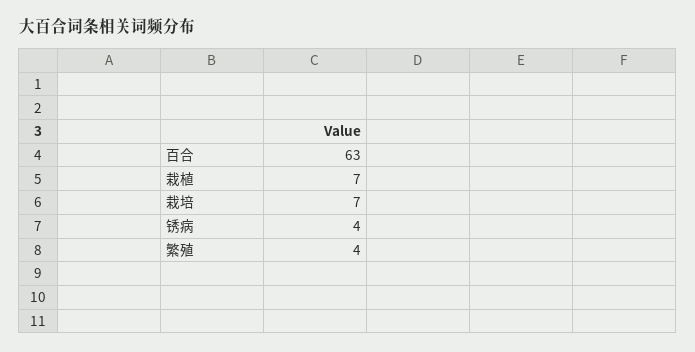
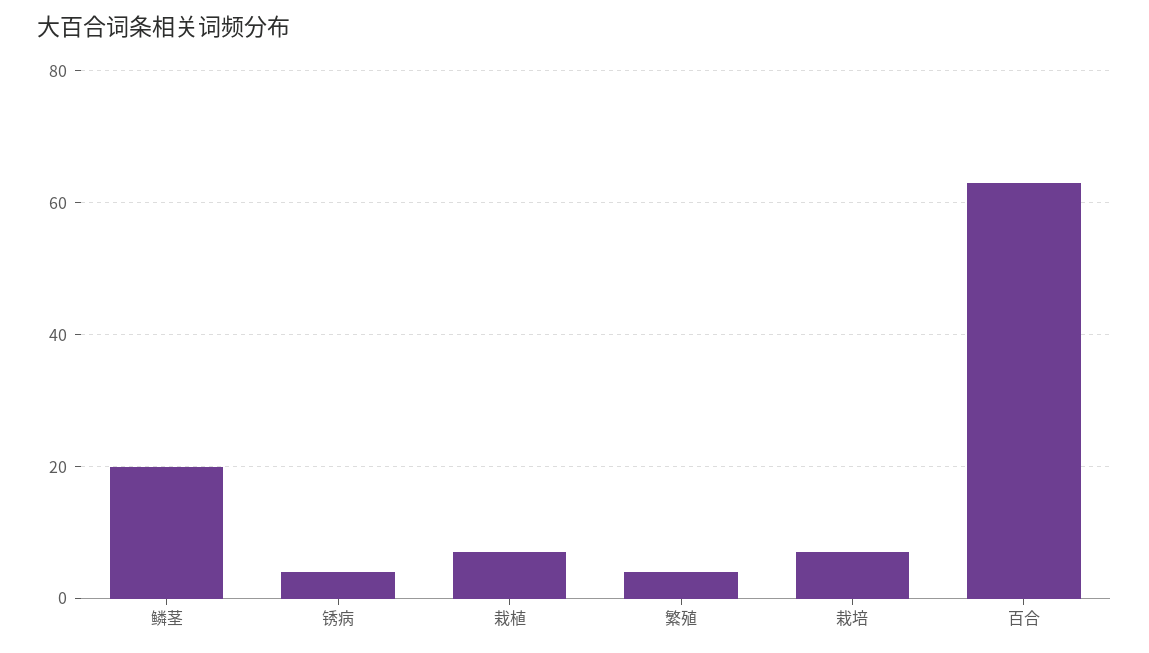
鳞茎: none -> 20

